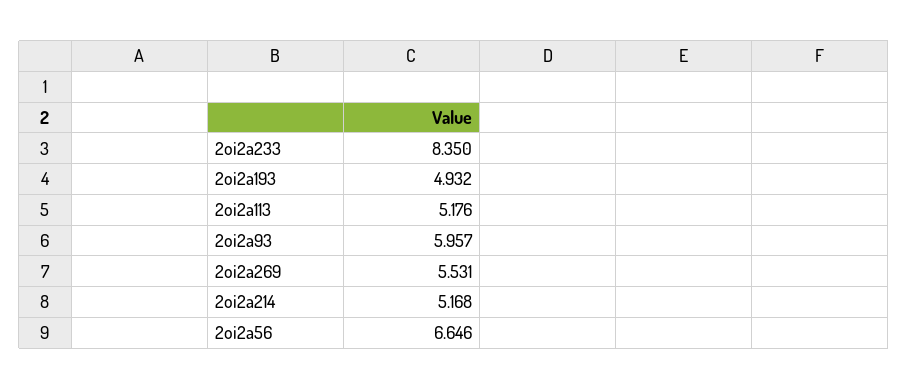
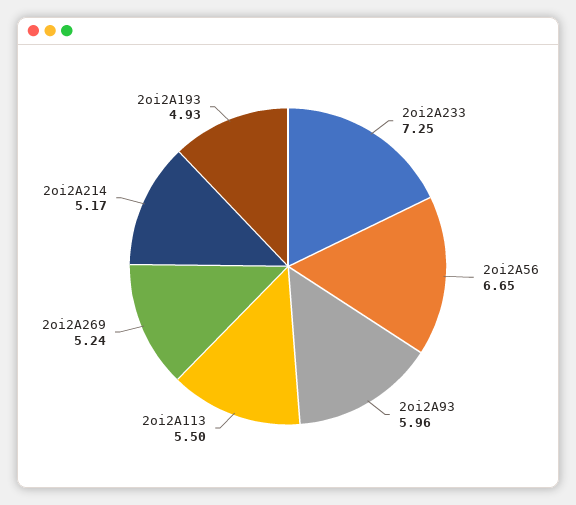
2oi2a233: 8.35 -> 7.25
2oi2a113: 5.176 -> 5.5
2oi2a269: 5.531 -> 5.24

